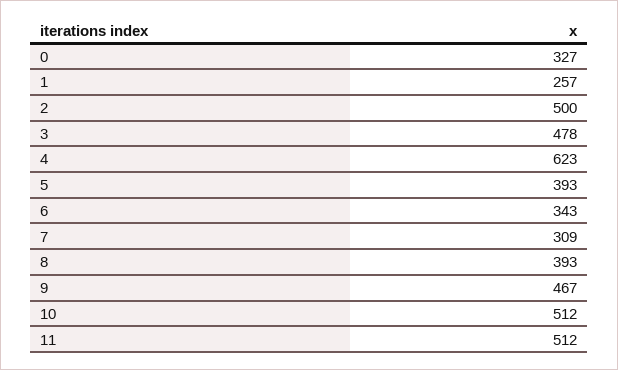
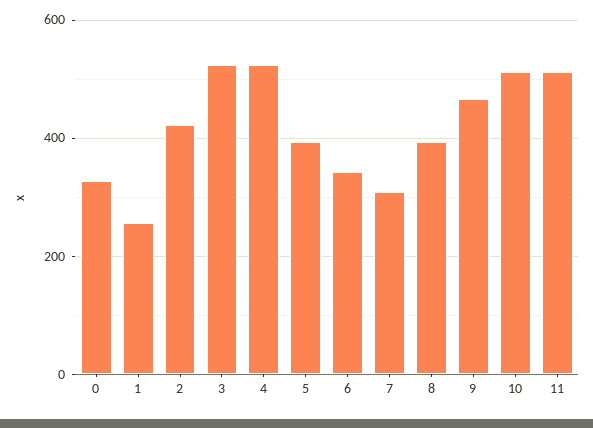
2: 500 -> 420
3: 478 -> 520
4: 623 -> 520

